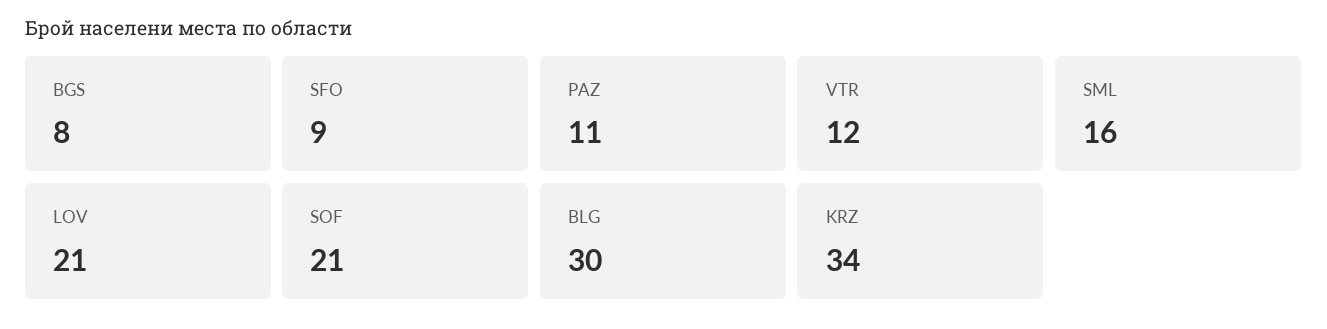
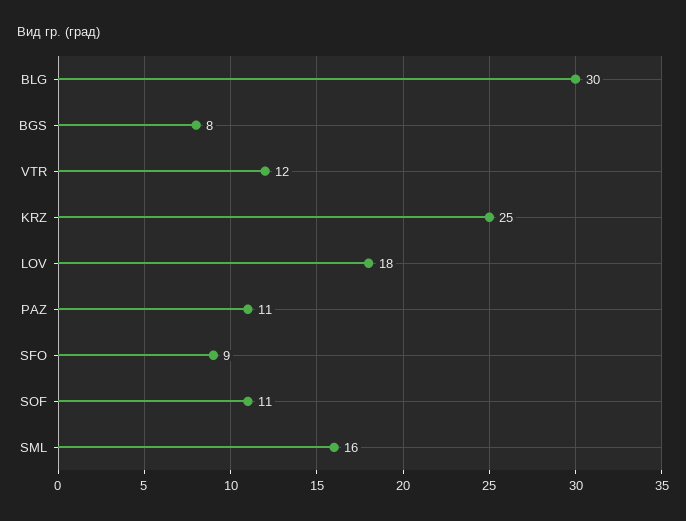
LOV: 21 -> 18
SOF: 21 -> 11
KRZ: 34 -> 25

